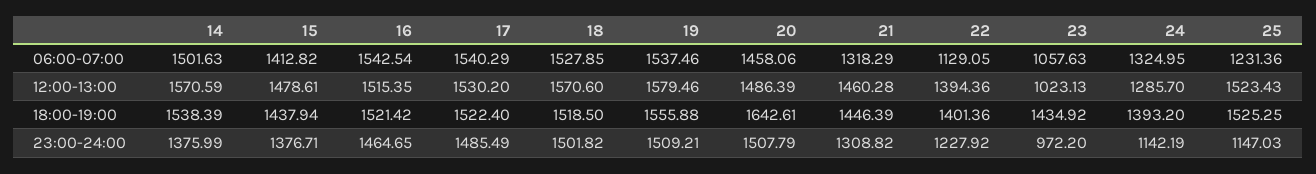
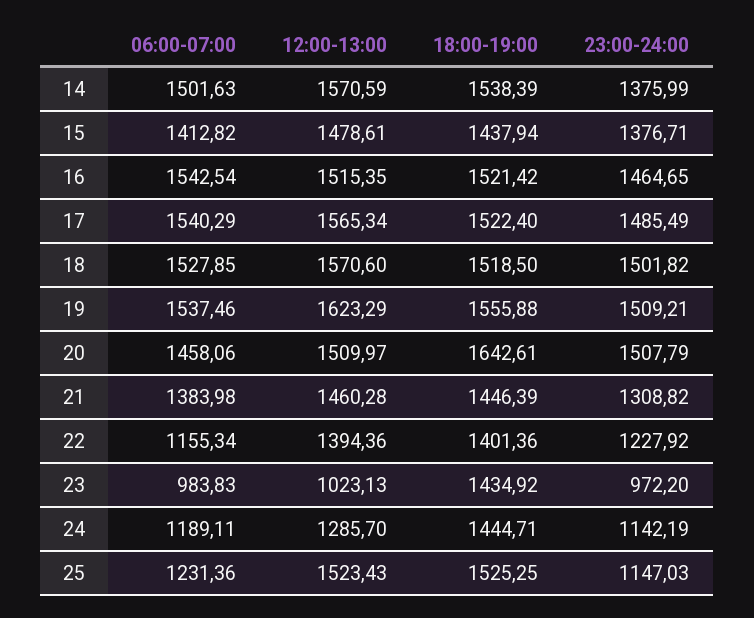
21, 06:00-07:00: 1318.29 -> 1383.98
22, 06:00-07:00: 1129.05 -> 1155.34
23, 06:00-07:00: 1057.63 -> 983.83
24, 06:00-07:00: 1324.95 -> 1189.11
17, 12:00-13:00: 1530.2 -> 1565.34
19, 12:00-13:00: 1579.46 -> 1623.29
20, 12:00-13:00: 1486.39 -> 1509.97
24, 18:00-19:00: 1393.2 -> 1444.71

